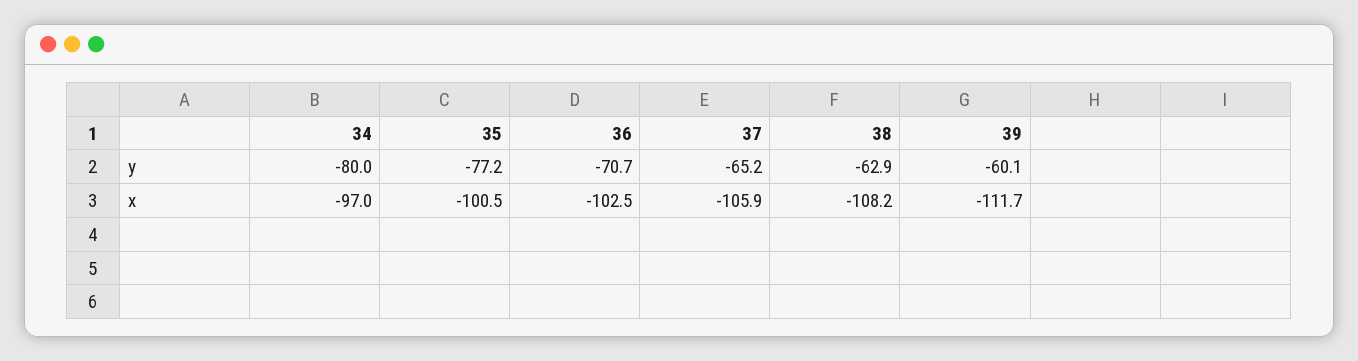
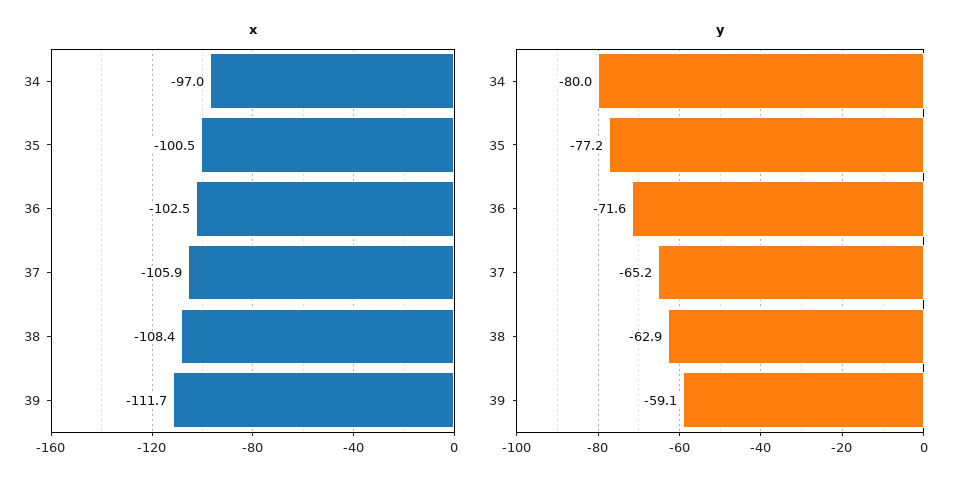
y, 36: -70.7 -> -71.6
y, 39: -60.1 -> -59.1
x, 38: -108.2 -> -108.4

